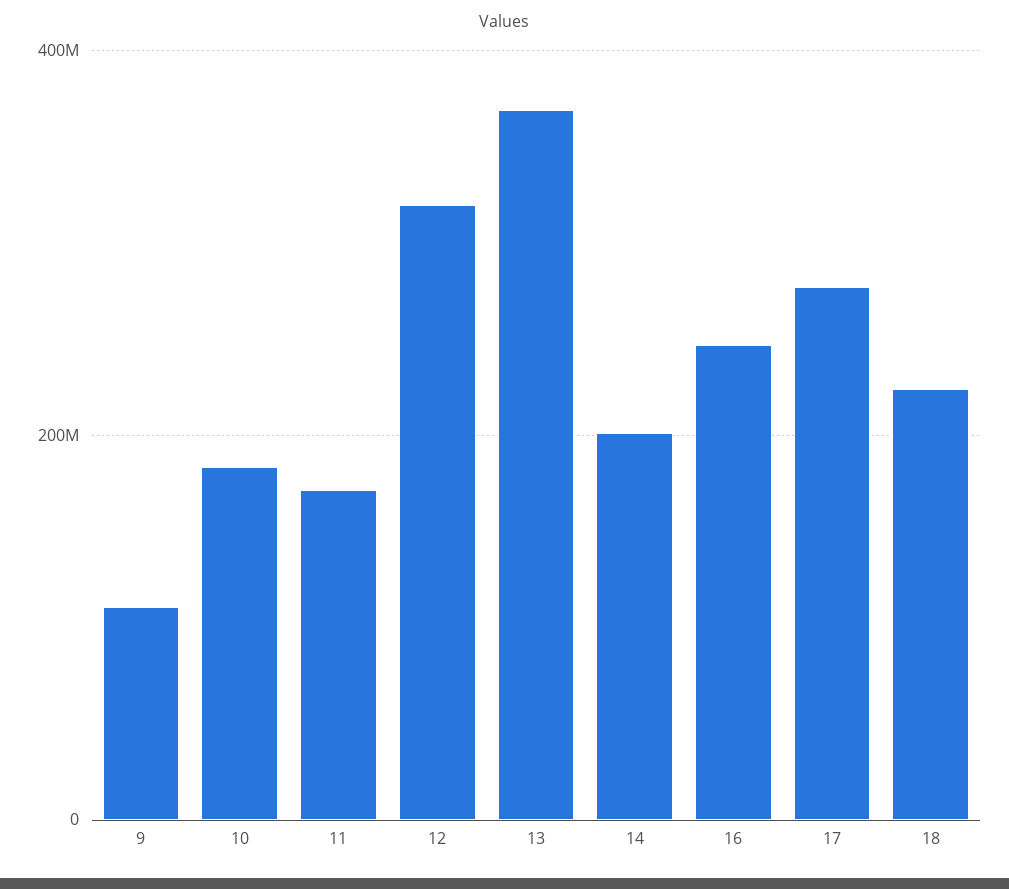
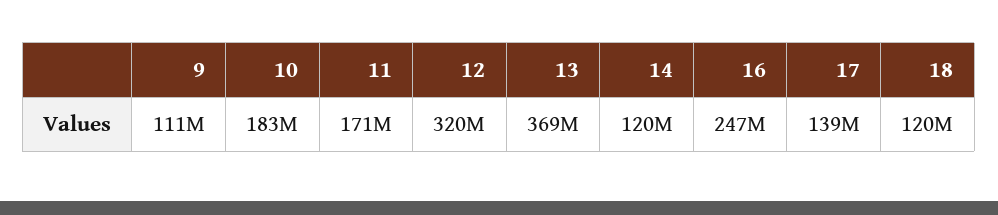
14: 200000000 -> 120000000
17: 280000000 -> 139000000
18: 220000000 -> 120000000

